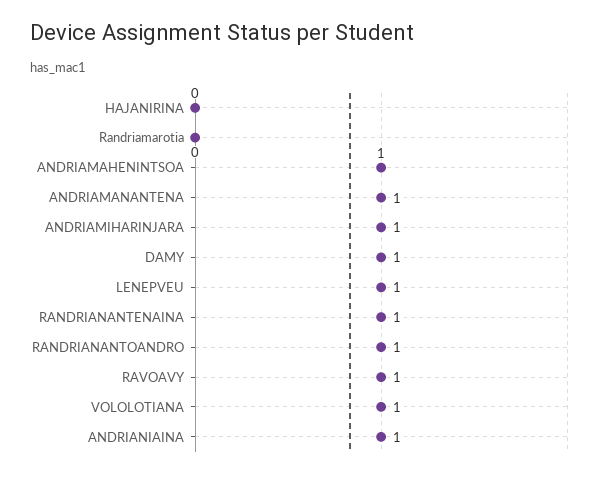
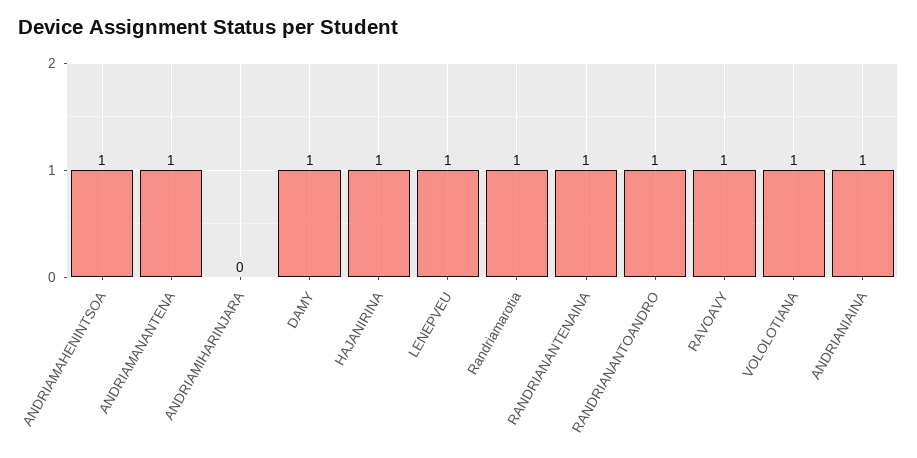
HAJANIRINA: 0 -> 1
Randriamarotia: 0 -> 1
ANDRIAMIHARINJARA: 1 -> 0

